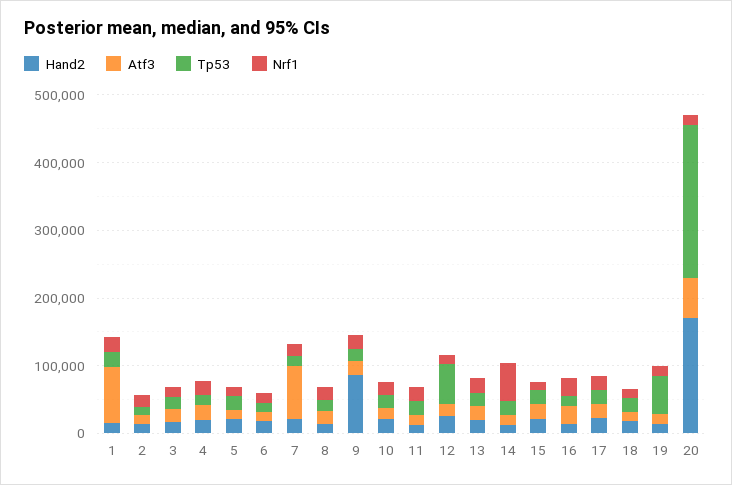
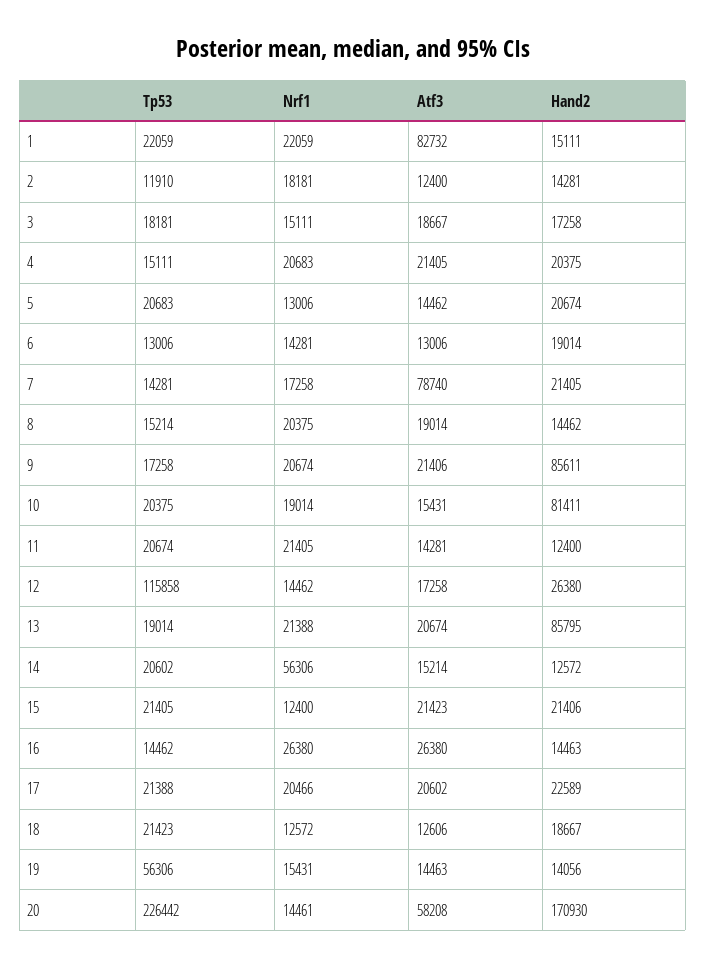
Hand2, 10: 20000 -> 81411
Tp53, 12: 60000 -> 115858
Hand2, 13: 20000 -> 85795

